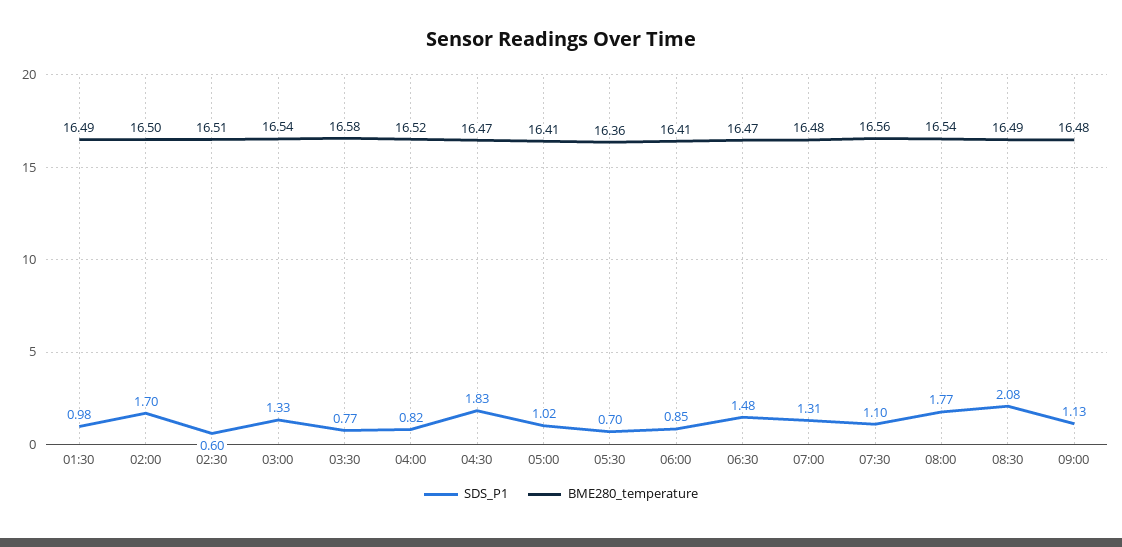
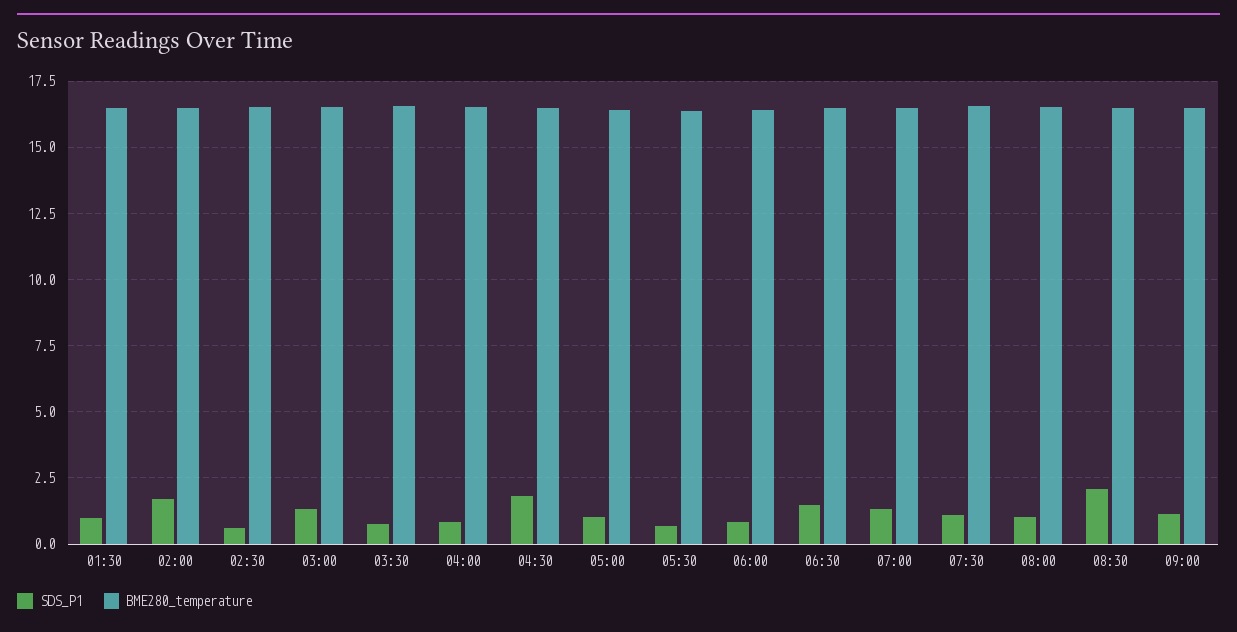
SDS_P1, 08:00: 1.77 -> 1

